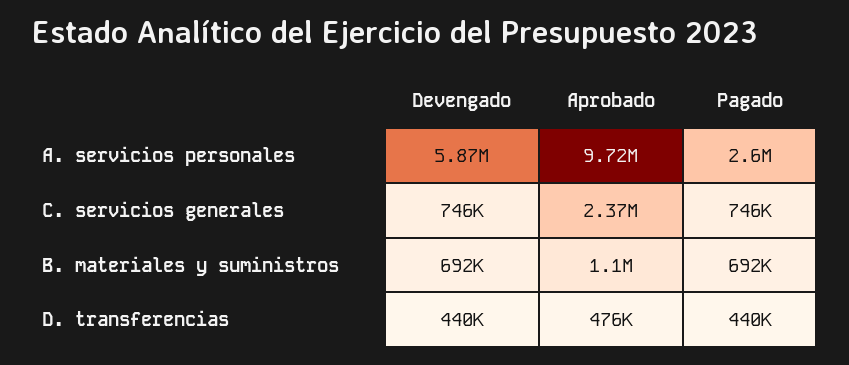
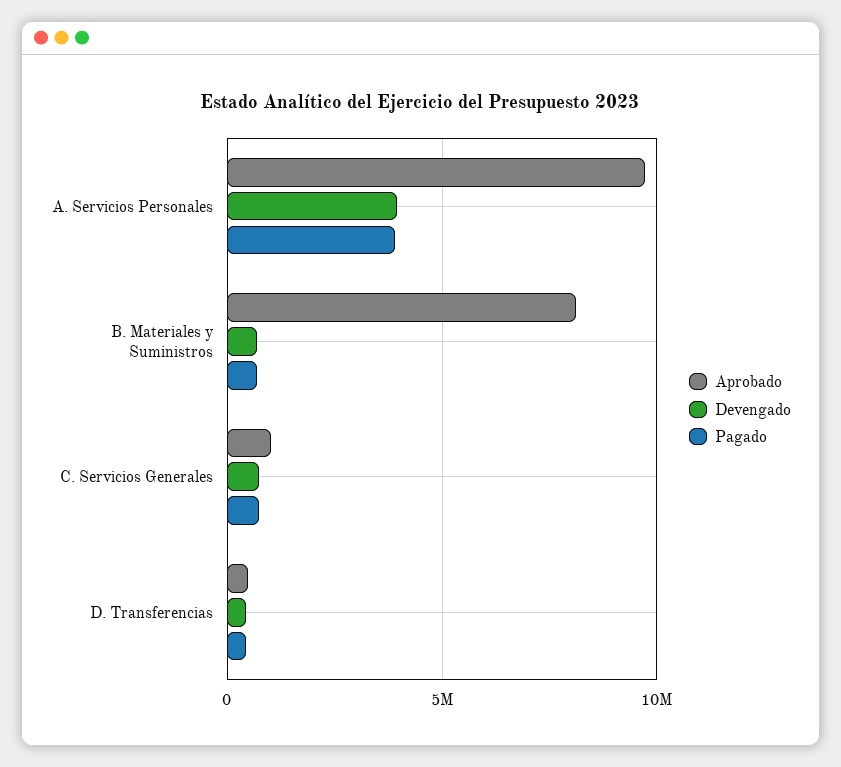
Devengado, A. servicios personales: 5870000 -> 4000000
Pagado, A. servicios personales: 2600000 -> 4000000
Aprobado, C. servicios generales: 2370000 -> 1000000
Aprobado, B. materiales y suministros: 1100000 -> 8000000

